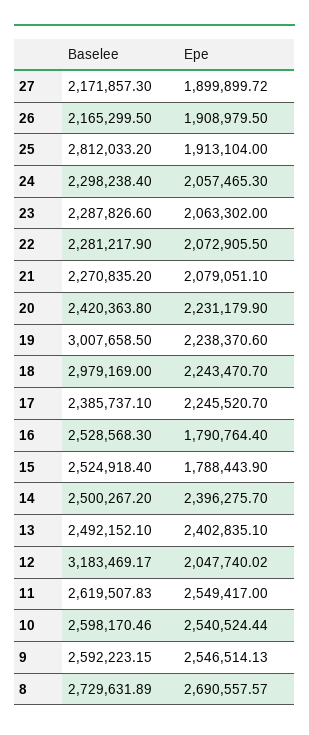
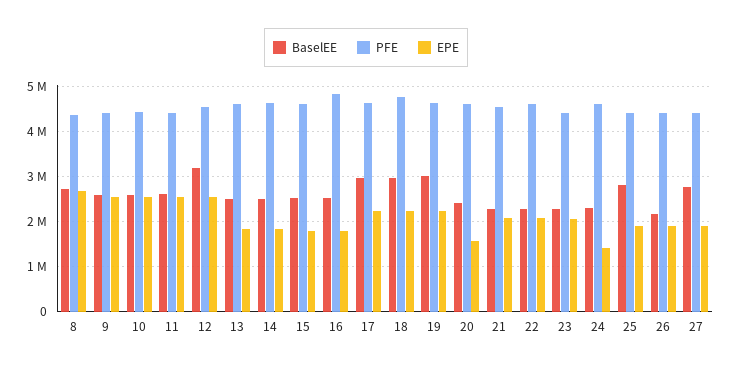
Baselee, 27: 2171857.3 -> 2800000
Epe, 24: 2057465.3 -> 1400000
Epe, 20: 2231179.9 -> 1600000
Baselee, 17: 2385737.1 -> 3000000
Epe, 14: 2396275.7 -> 1800000
Epe, 13: 2402835.1 -> 1800000
Epe, 12: 2047740.02 -> 2600000
PFE, 8: none -> 4400000
PFE, 9: none -> 4400000
PFE, 10: none -> 4400000
PFE, 11: none -> 4400000
PFE, 12: none -> 4600000
PFE, 13: none -> 4600000
PFE, 14: none -> 4600000
PFE, 15: none -> 4600000
PFE, 16: none -> 4800000
PFE, 17: none -> 4600000
PFE, 18: none -> 4800000
PFE, 19: none -> 4600000
PFE, 20: none -> 4600000
PFE, 21: none -> 4600000
PFE, 22: none -> 4600000
PFE, 23: none -> 4400000
PFE, 24: none -> 4600000
PFE, 25: none -> 4400000
PFE, 26: none -> 4400000
PFE, 27: none -> 4400000

